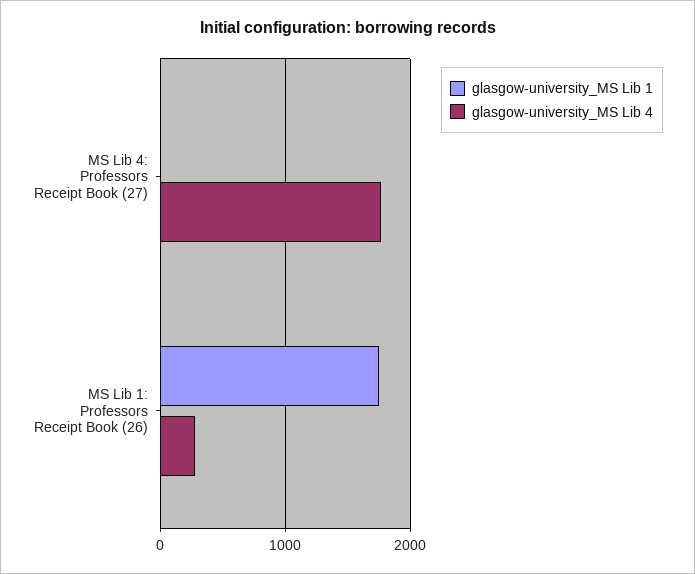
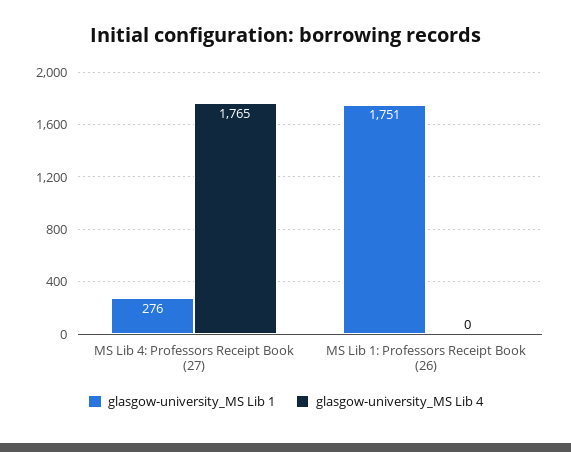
glasgow-university_MS Lib 1, MS Lib 4: Professors Receipt Book (27): 0 -> 276
glasgow-university_MS Lib 4, MS Lib 1: Professors Receipt Book (26): 300 -> 0

